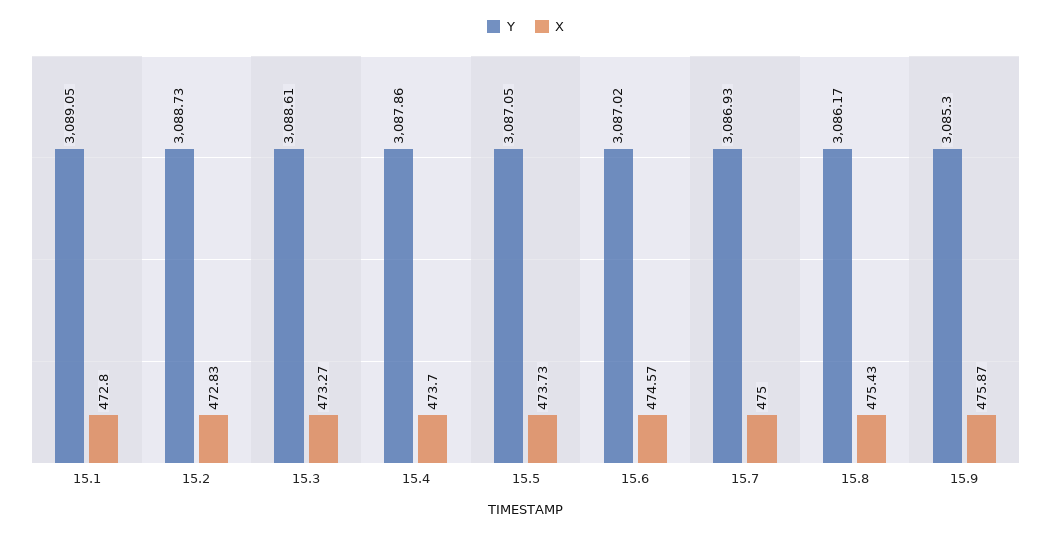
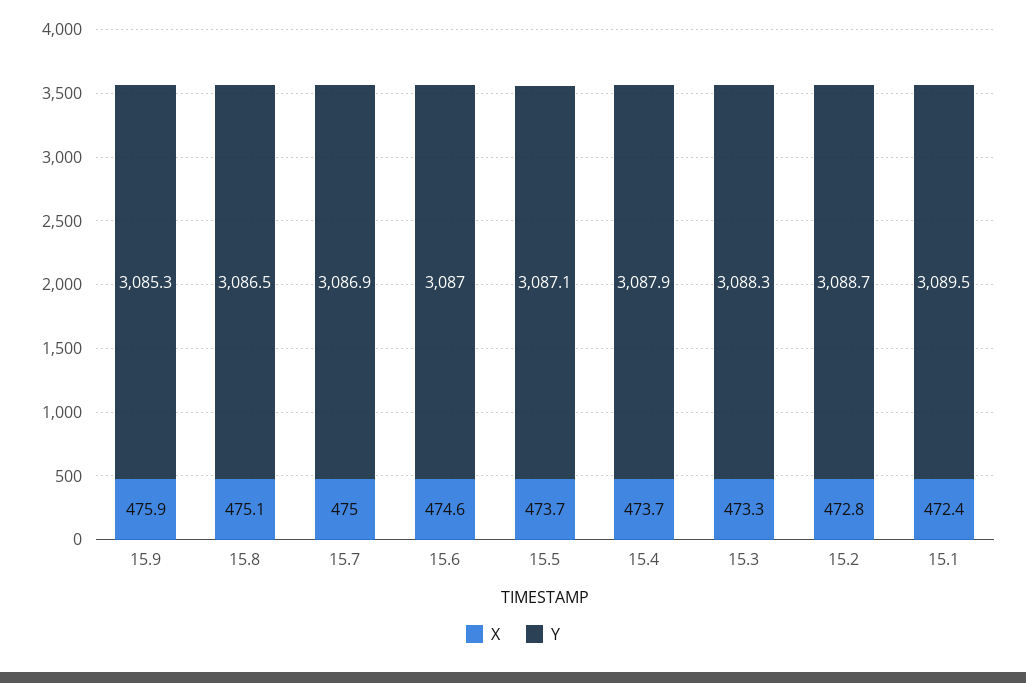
Y, 15.1: 3089.05 -> 3089.5
X, 15.1: 472.8 -> 472.4
Y, 15.3: 3088.61 -> 3088.3
Y, 15.8: 3086.17 -> 3086.5
X, 15.8: 475.43 -> 475.1

